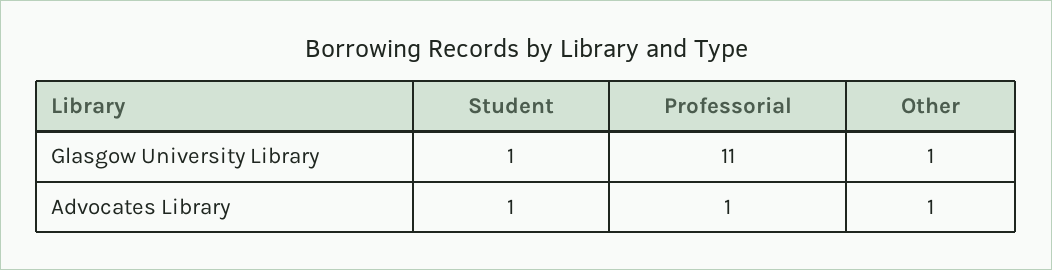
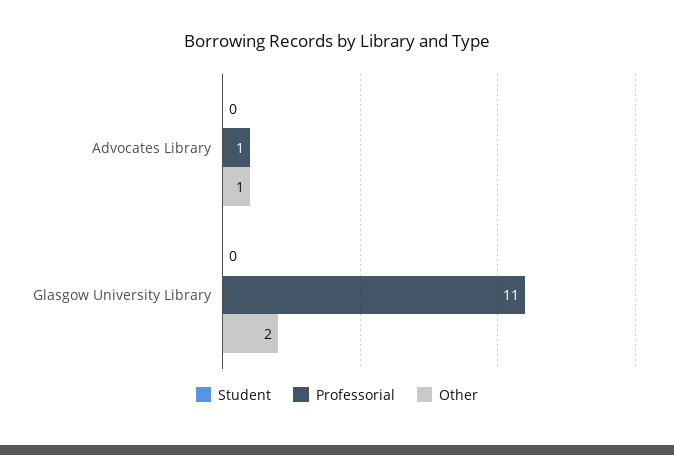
Student, Glasgow University Library: 1 -> 0
Other, Glasgow University Library: 1 -> 2
Student, Advocates Library: 1 -> 0

